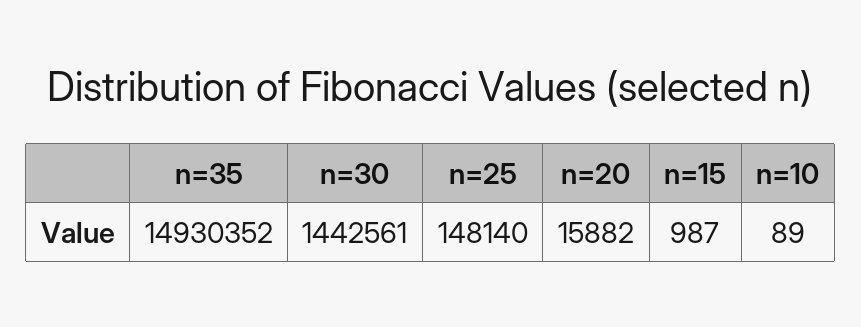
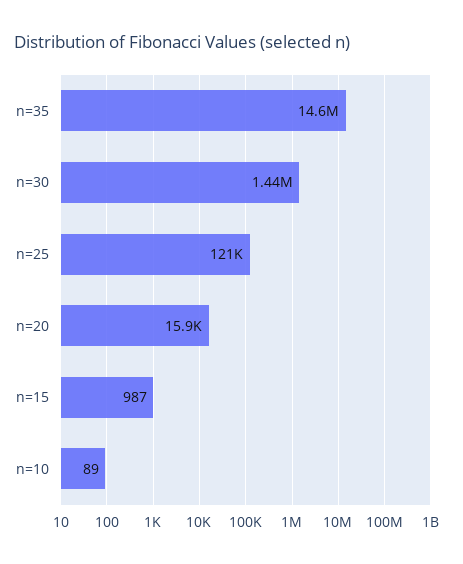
n=35: 14930352 -> 14600000
n=25: 148140 -> 121000

